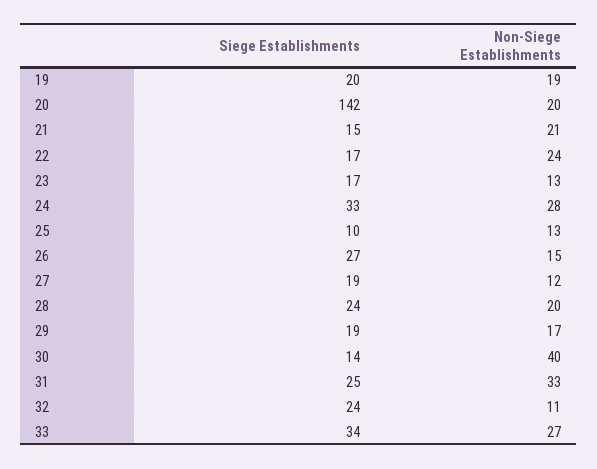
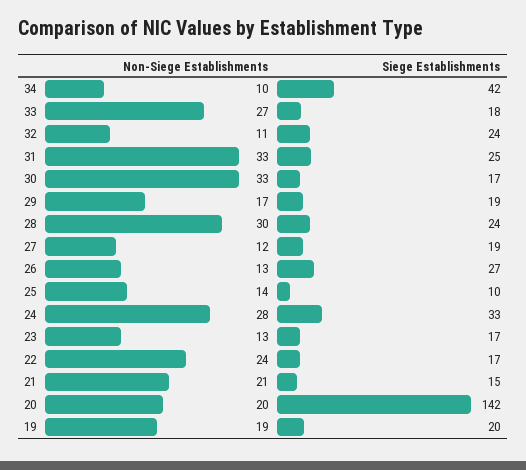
Non-Siege Establishments, 25: 13 -> 14
Non-Siege Establishments, 26: 15 -> 13
Non-Siege Establishments, 28: 20 -> 30
Siege Establishments, 30: 14 -> 17
Non-Siege Establishments, 30: 40 -> 33
Siege Establishments, 33: 34 -> 18
Non-Siege Establishments, 34: none -> 10
Siege Establishments, 34: none -> 42

